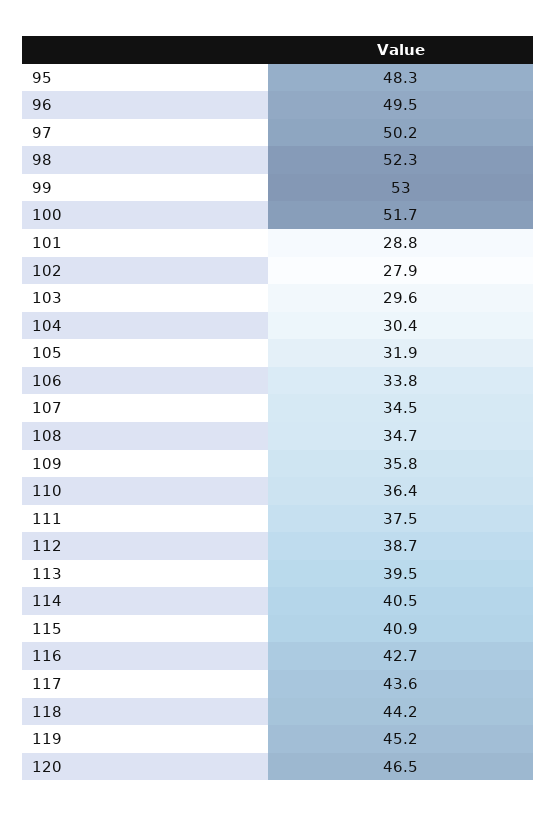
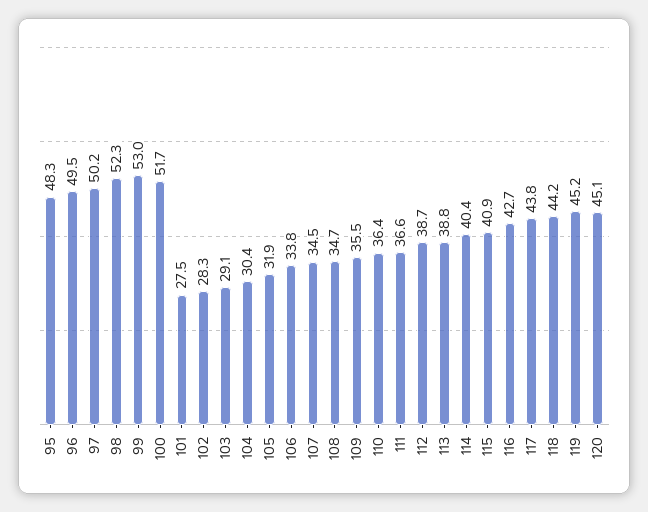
101: 28.8 -> 27.5
102: 27.9 -> 28.3
103: 29.6 -> 29.1
109: 35.8 -> 35.5
111: 37.5 -> 36.6
113: 39.5 -> 38.8
114: 40.5 -> 40.4
117: 43.6 -> 43.8
120: 46.5 -> 45.1

